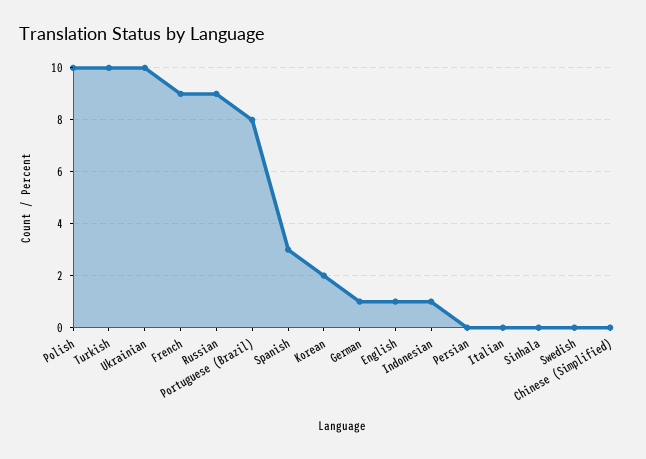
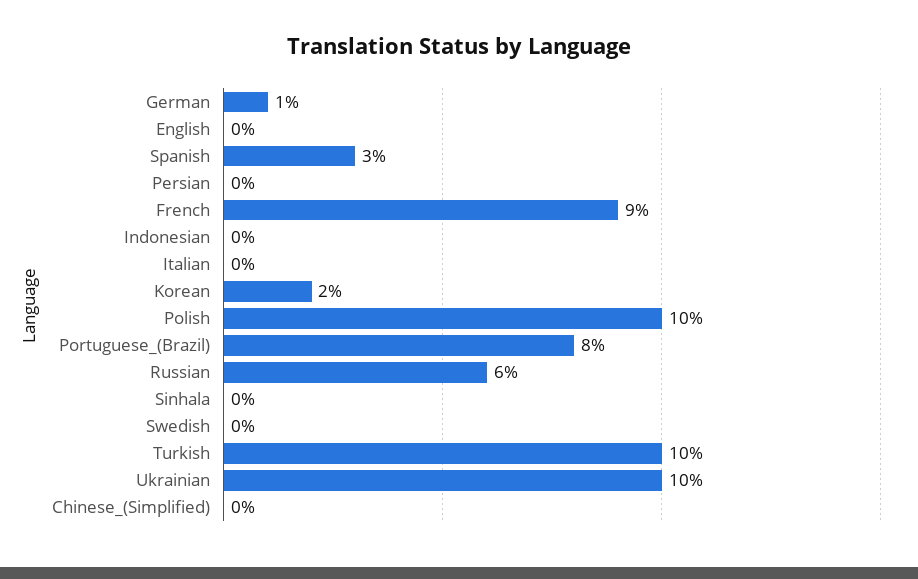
Russian: 9 -> 6
English: 1 -> 0
Indonesian: 1 -> 0

